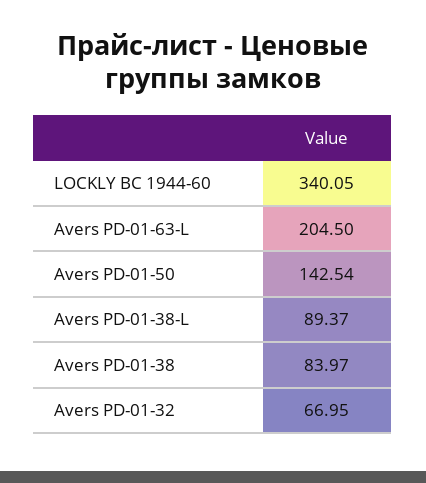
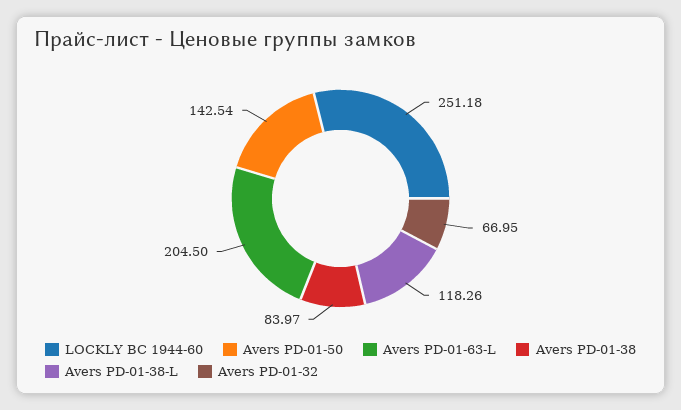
LOCKLY ВС 1944-60: 340.05 -> 251.18
Avers PD-01-38-L: 89.37 -> 118.26

